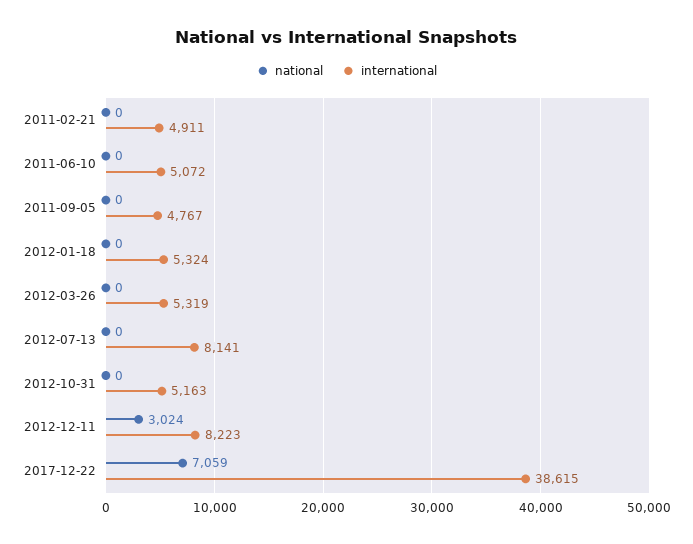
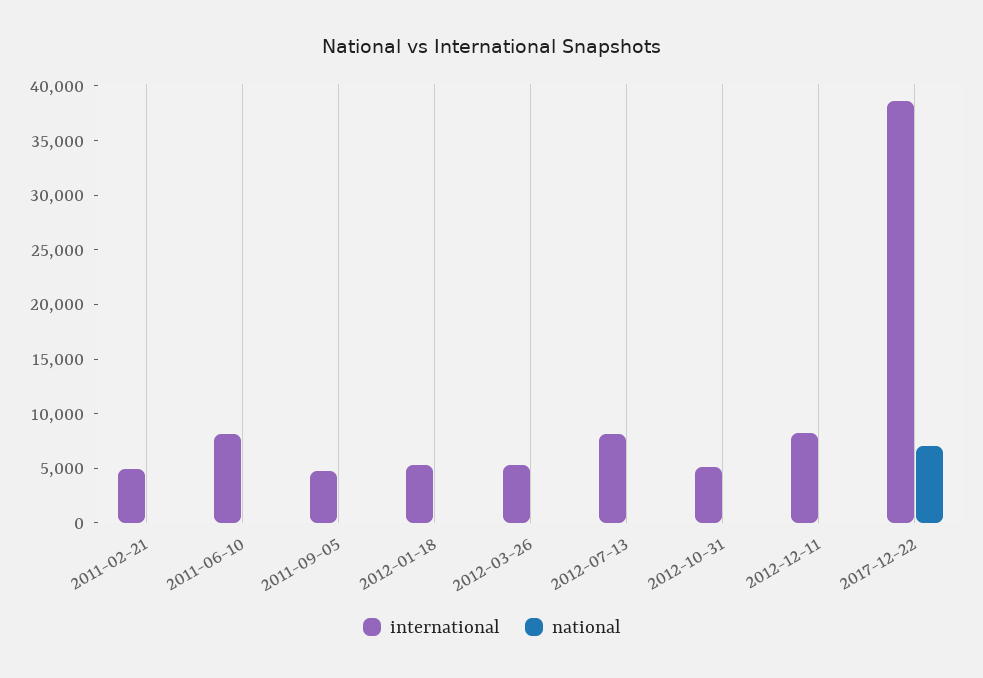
international, 2011-06-10: 5072 -> 8000
national, 2012-12-11: 3024 -> 0

